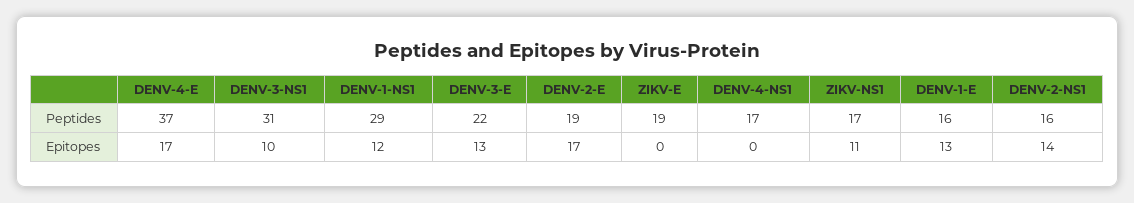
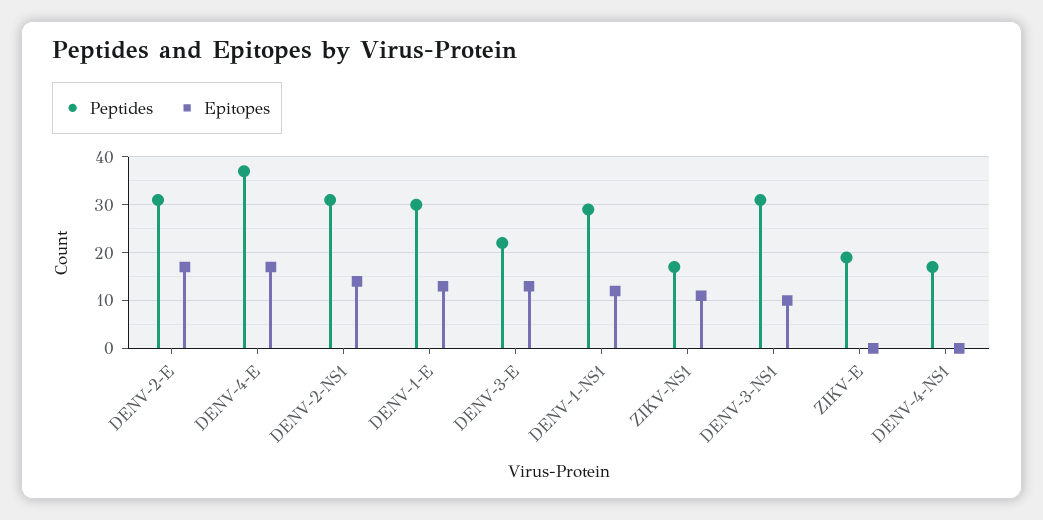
Peptides, DENV-2-E: 19 -> 30
Peptides, DENV-1-E: 16 -> 30
Peptides, DENV-2-NS1: 16 -> 30

